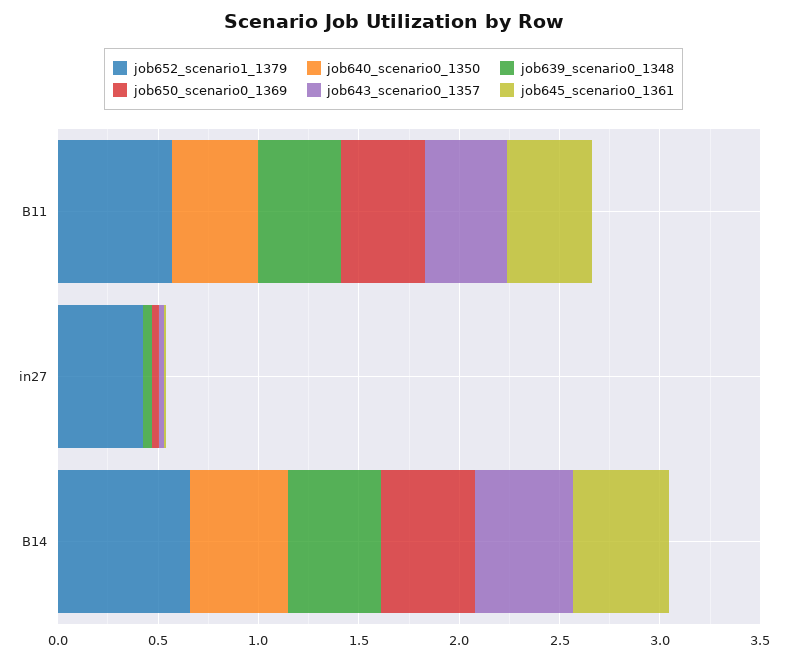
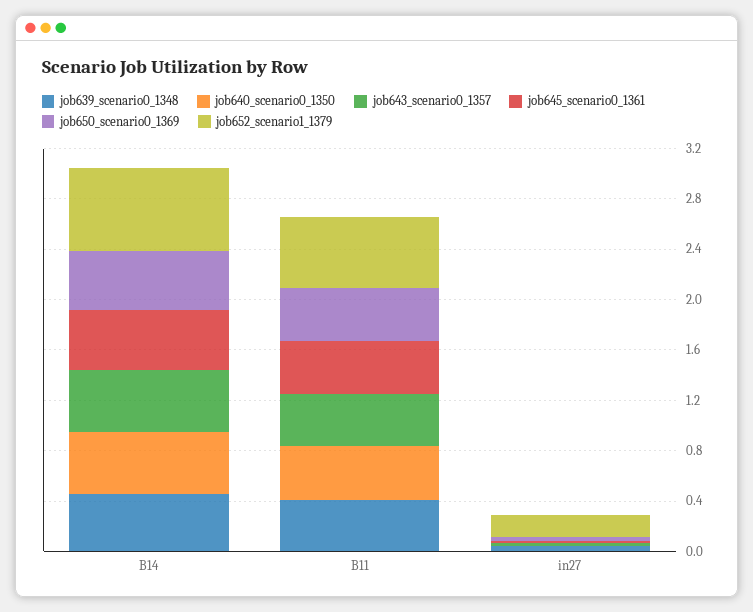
job652_scenario1_1379, in27: 0.4 -> 0.2

